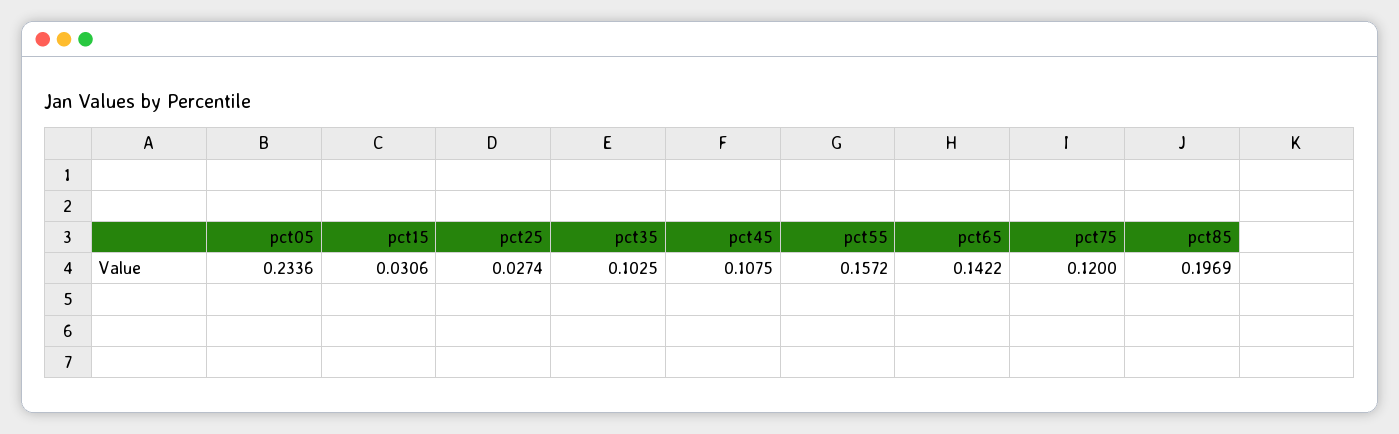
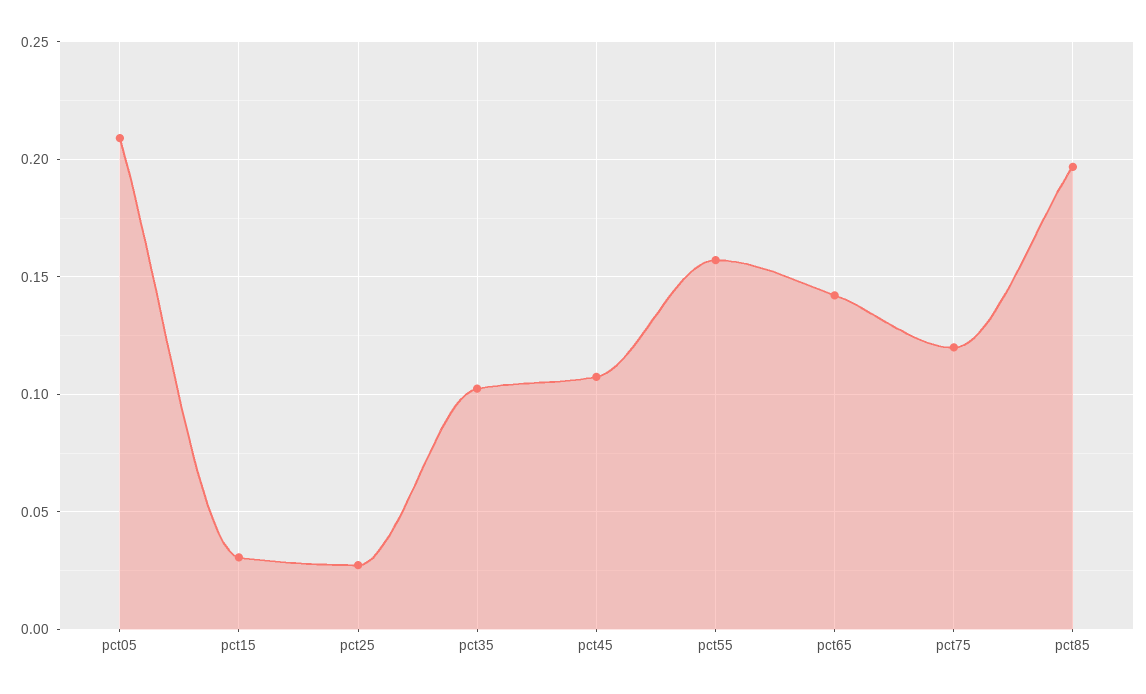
pct05: 0.2336 -> 0.21

